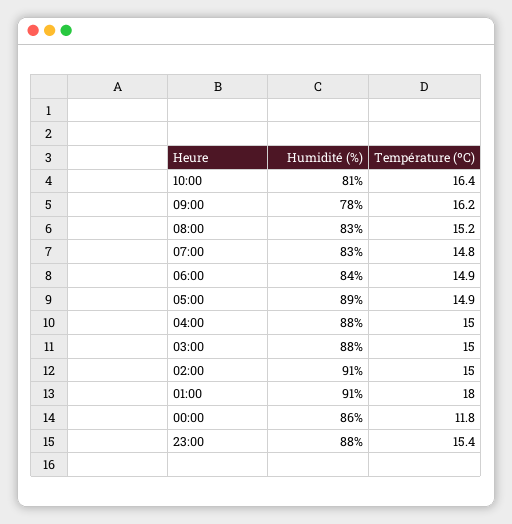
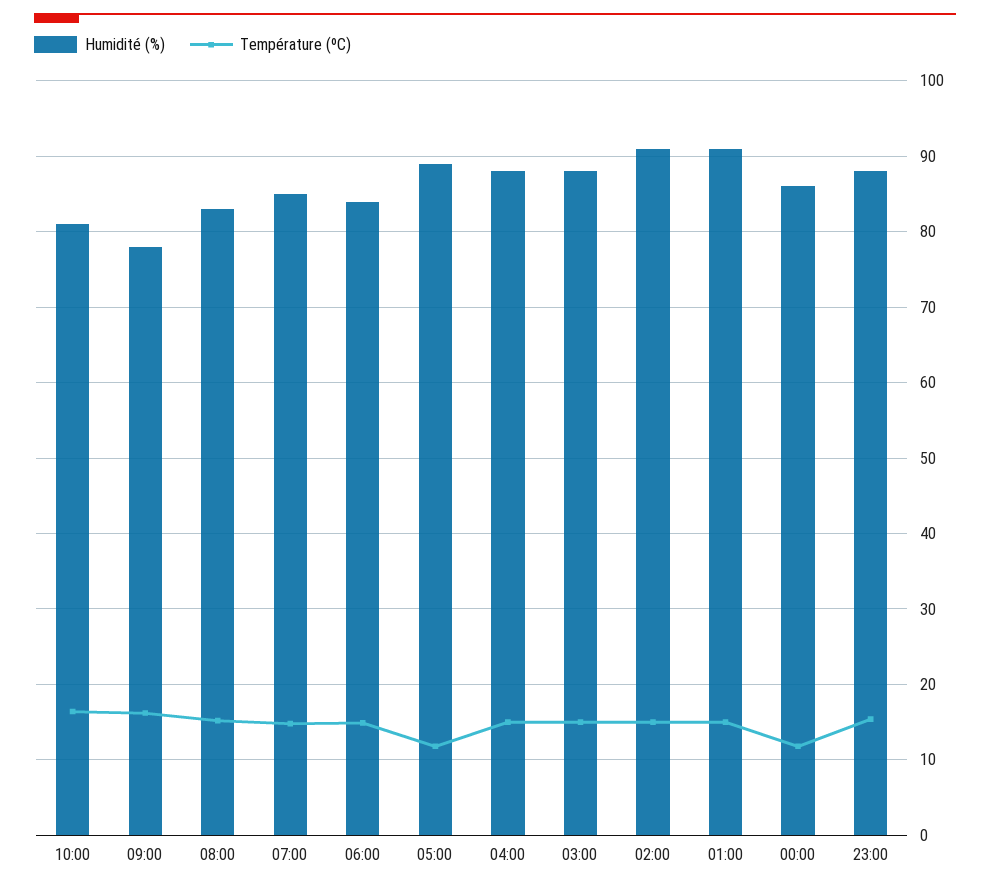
Humidité (%), 07:00: 83 -> 85
Température (ºC), 05:00: 14.9 -> 12
Température (ºC), 01:00: 18 -> 15

